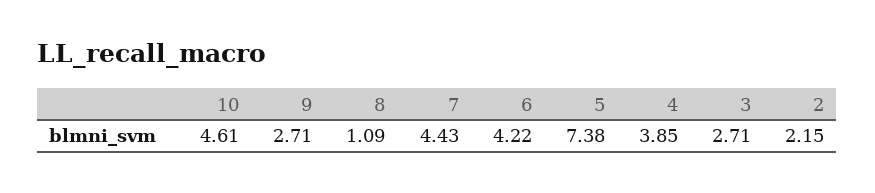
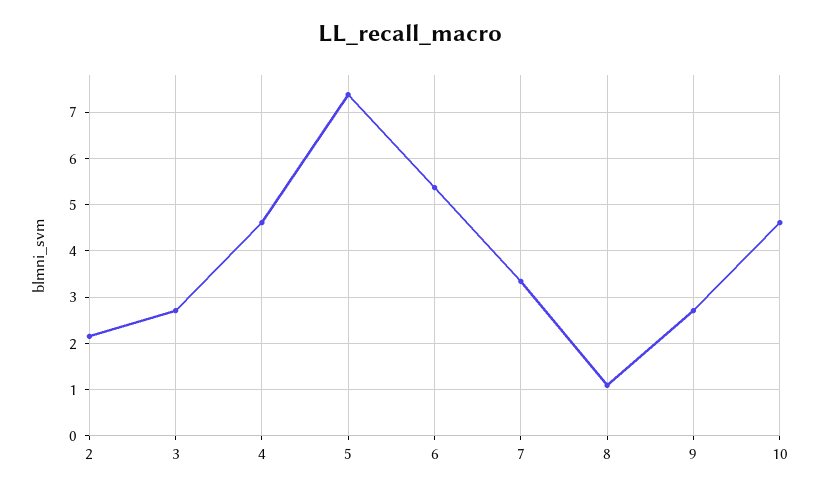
7: 4.43 -> 3.4
6: 4.22 -> 5.4
4: 3.85 -> 4.6

